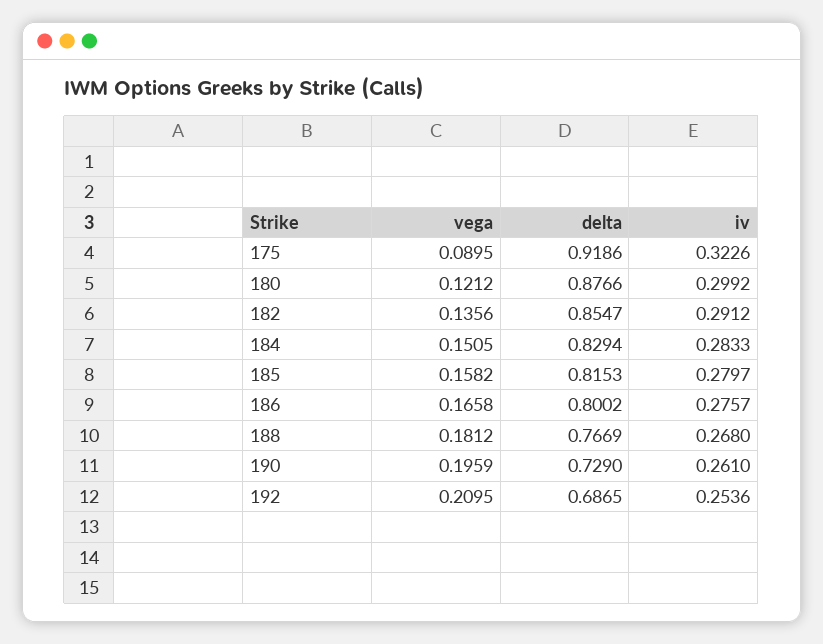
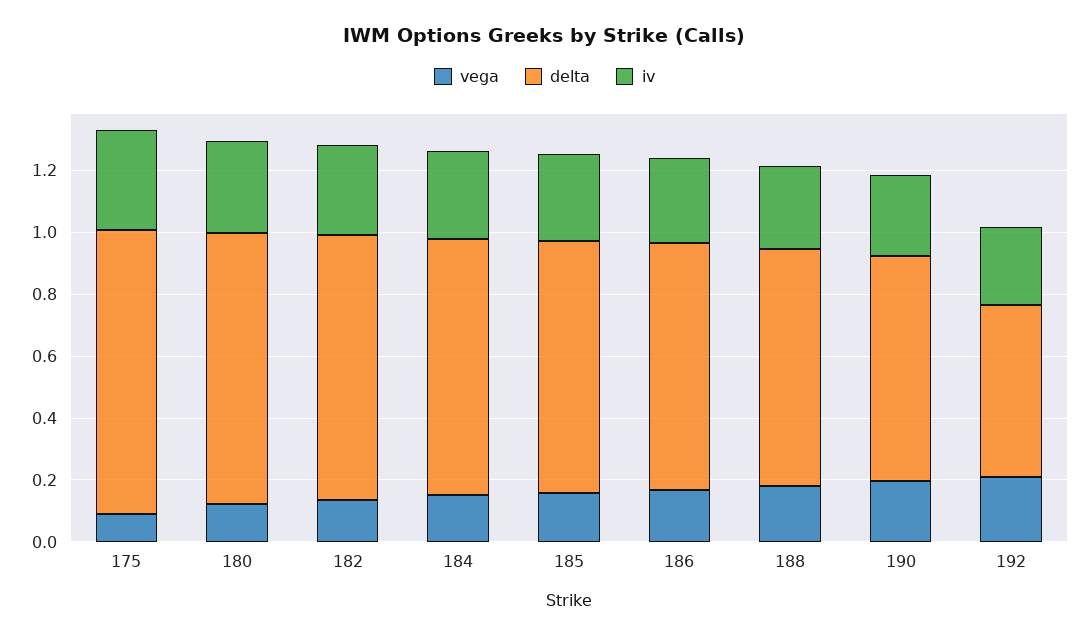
delta, 192: 0.6865 -> 0.55

